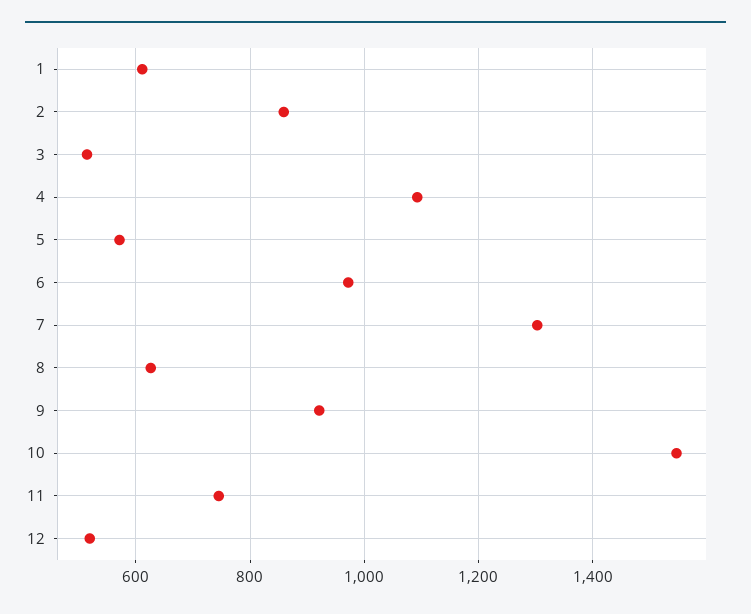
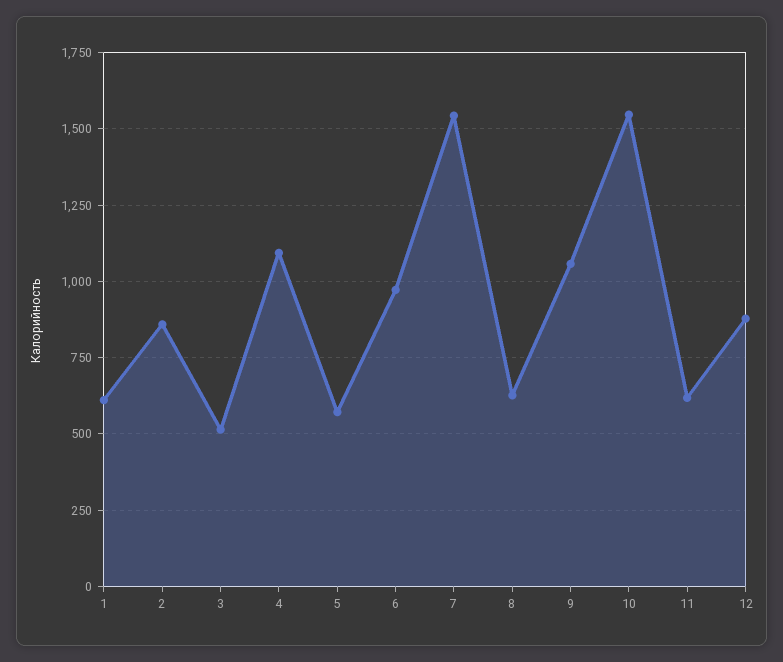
7: 1300 -> 1550
9: 920 -> 1050
11: 740 -> 625
12: 520 -> 875

